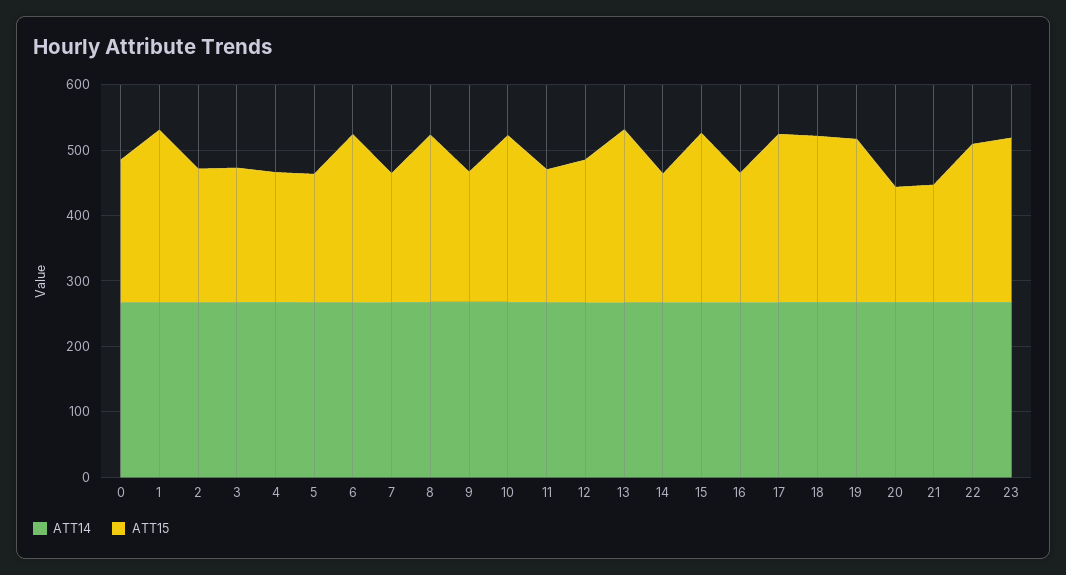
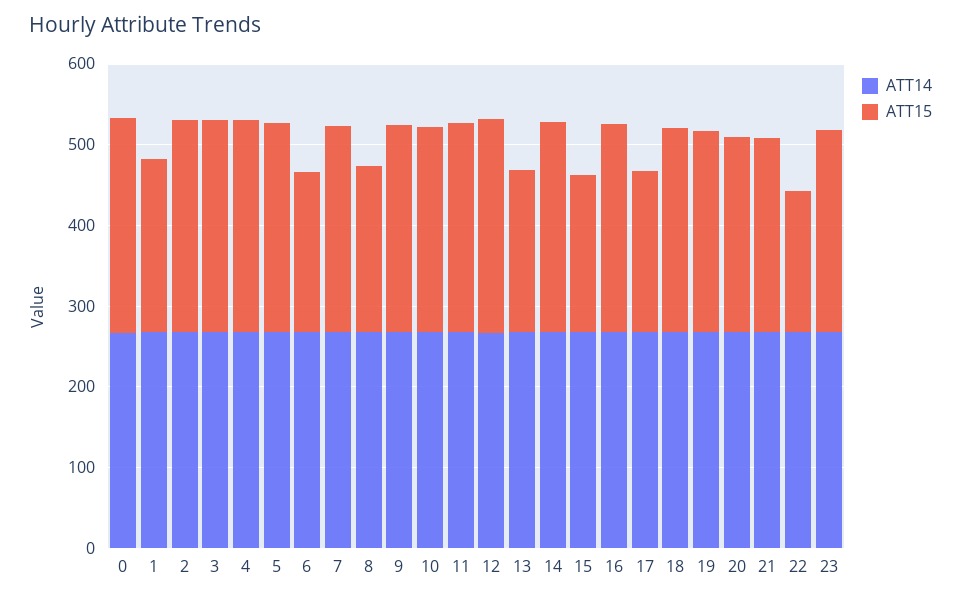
ATT15, 0: 220 -> 260
ATT15, 1: 260 -> 220
ATT15, 2: 200 -> 260
ATT15, 3: 200 -> 260
ATT15, 4: 200 -> 260
ATT15, 5: 200 -> 260
ATT15, 6: 260 -> 200
ATT15, 7: 200 -> 260
ATT15, 8: 260 -> 200
ATT15, 9: 200 -> 260
ATT15, 11: 200 -> 260
ATT15, 12: 220 -> 260
ATT15, 13: 260 -> 200
ATT15, 14: 200 -> 260
ATT15, 15: 260 -> 200
ATT15, 16: 200 -> 260
ATT15, 17: 260 -> 200
ATT15, 20: 180 -> 240
ATT15, 21: 180 -> 240
ATT15, 22: 240 -> 180

